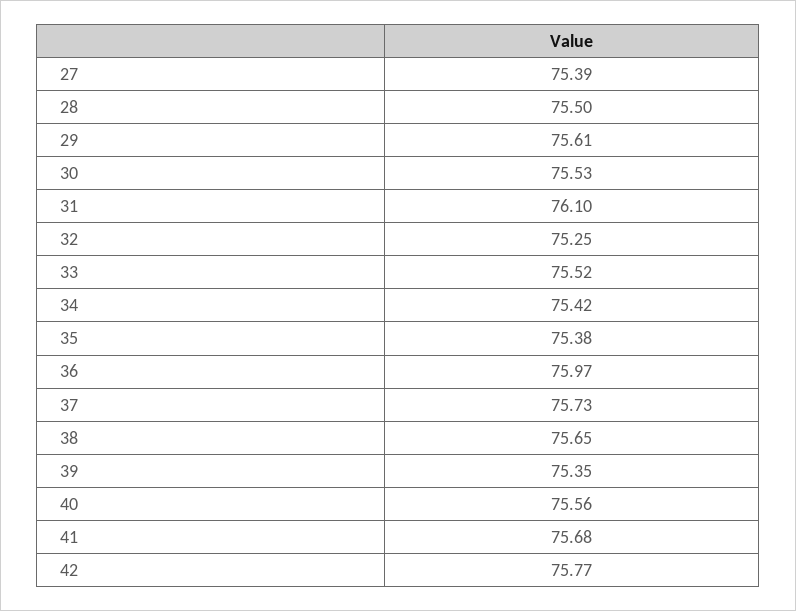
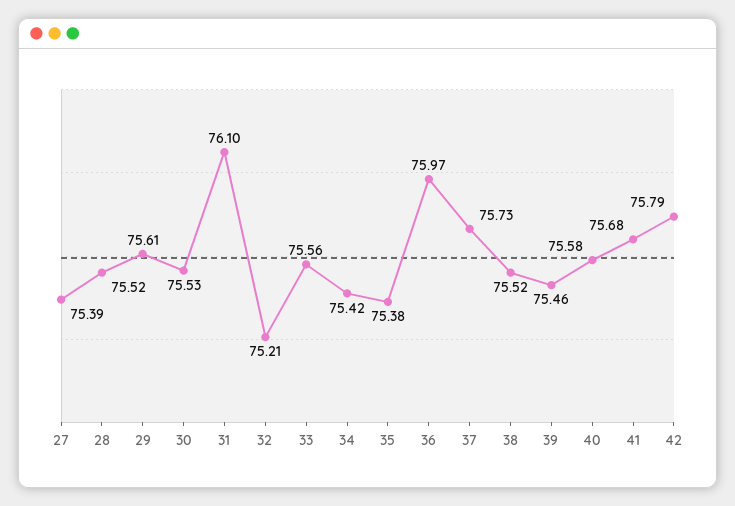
28: 75.5 -> 75.52
32: 75.25 -> 75.21
33: 75.52 -> 75.56
38: 75.65 -> 75.52
39: 75.35 -> 75.46
40: 75.56 -> 75.58
42: 75.77 -> 75.79

